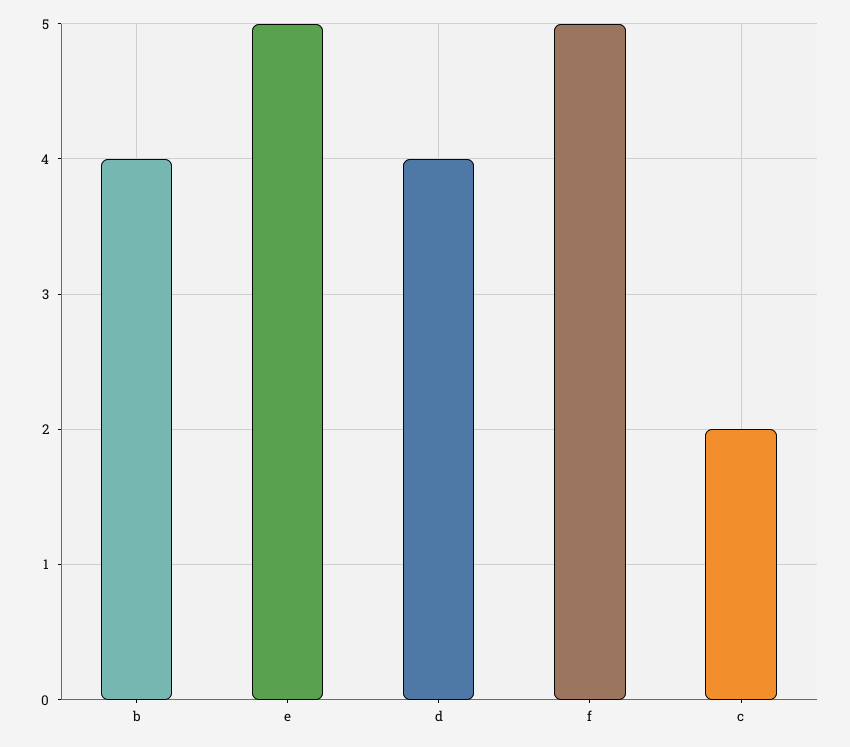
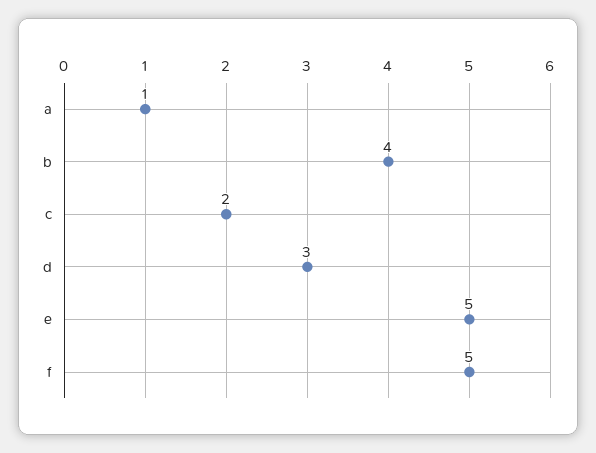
d: 4 -> 3
a: none -> 1

